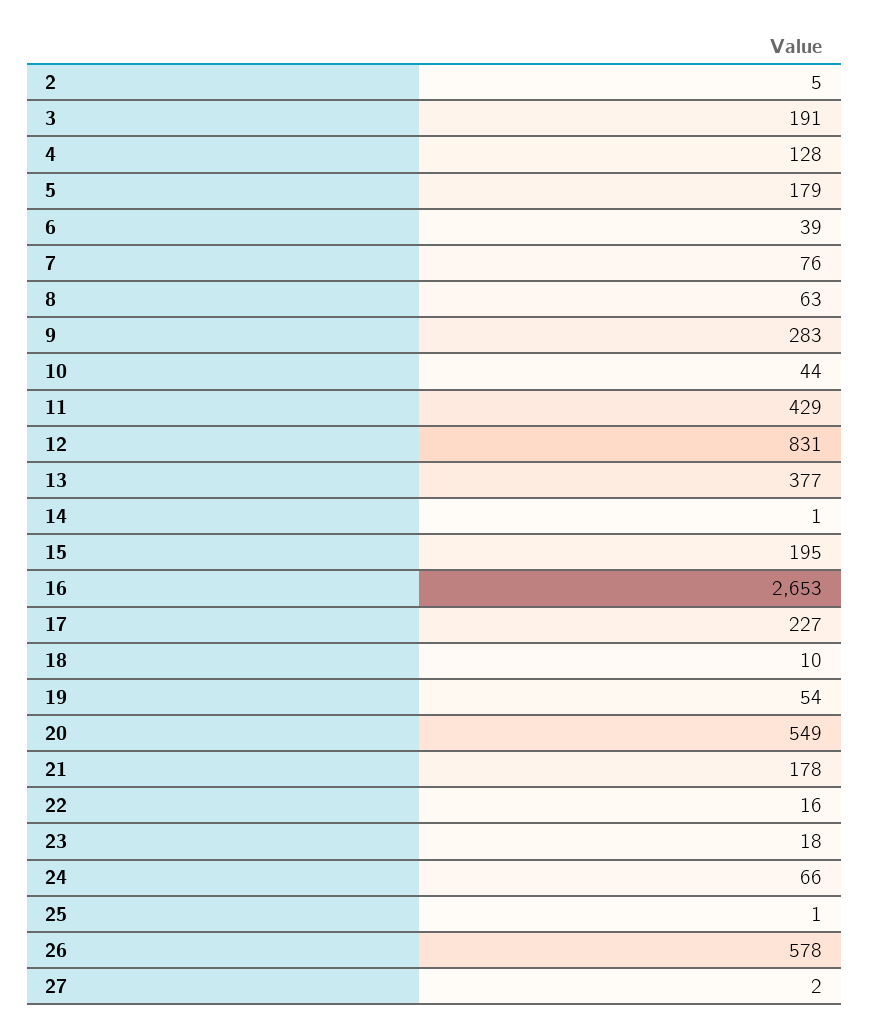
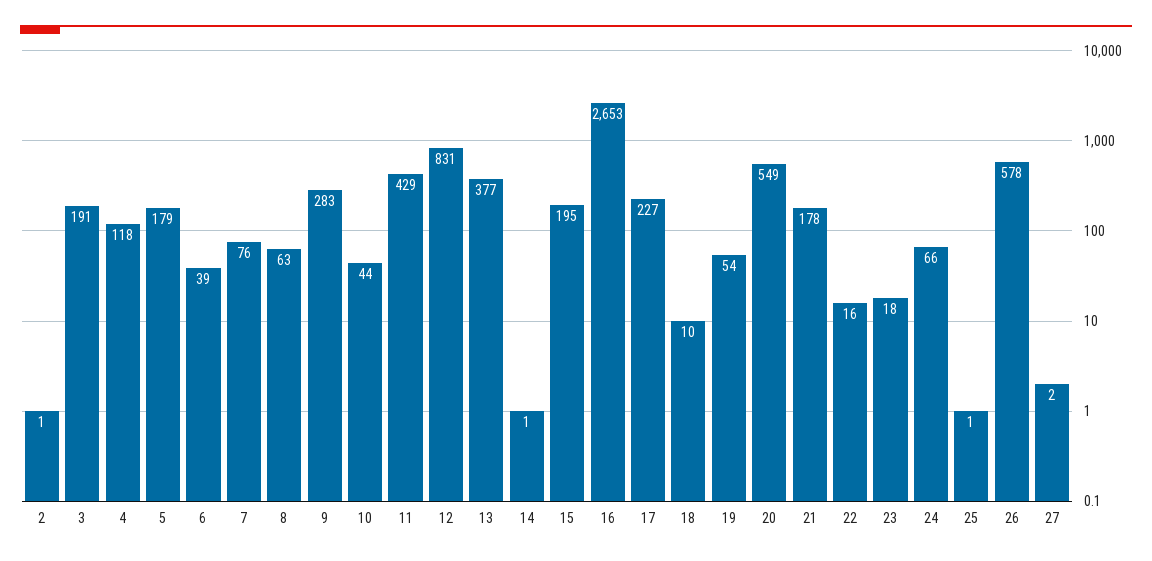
2: 5 -> 1
4: 128 -> 118

